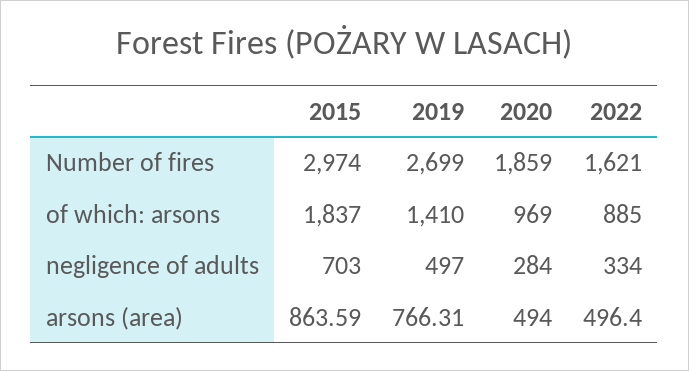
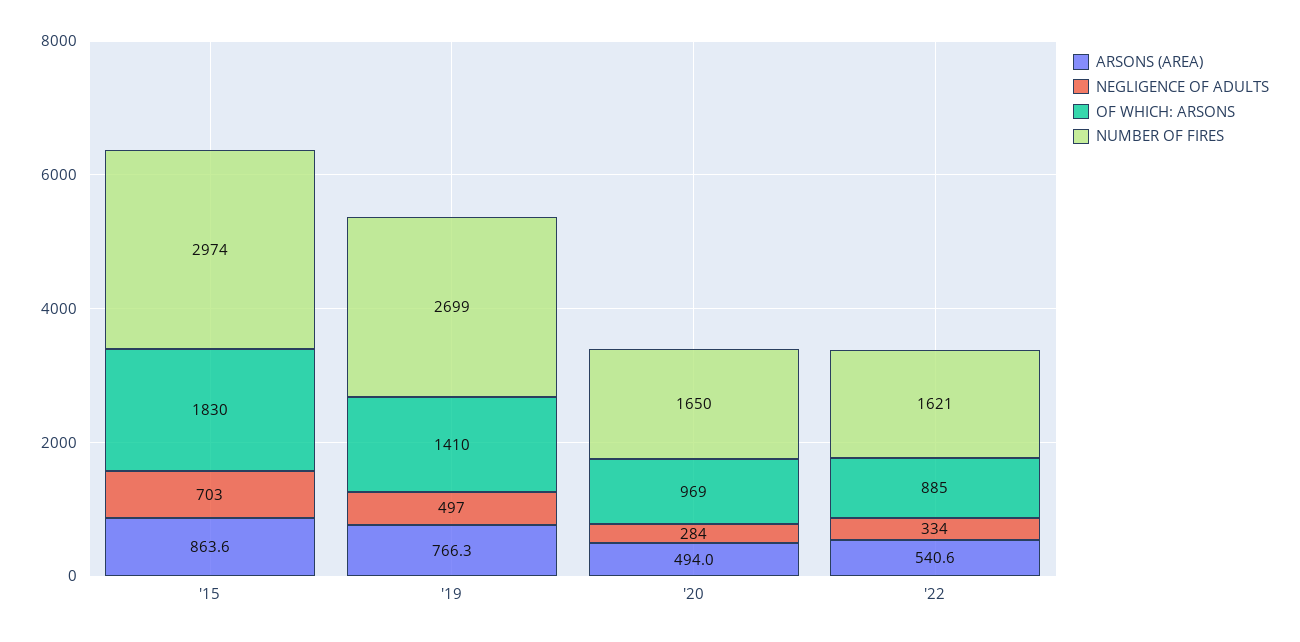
Number of fires, 2020: 1859 -> 1650
of which: arsons, 2015: 1837 -> 1830
arsons (area), 2022: 496.4 -> 540.6

